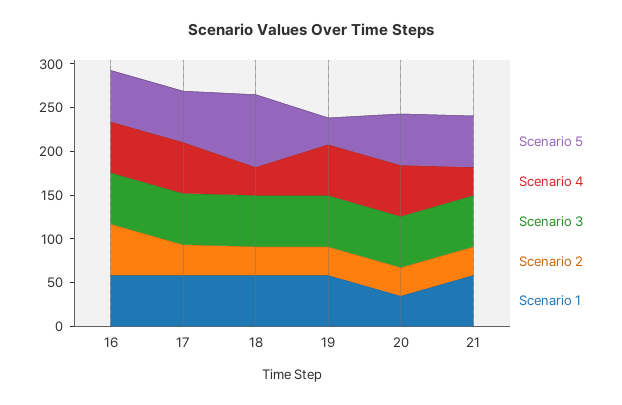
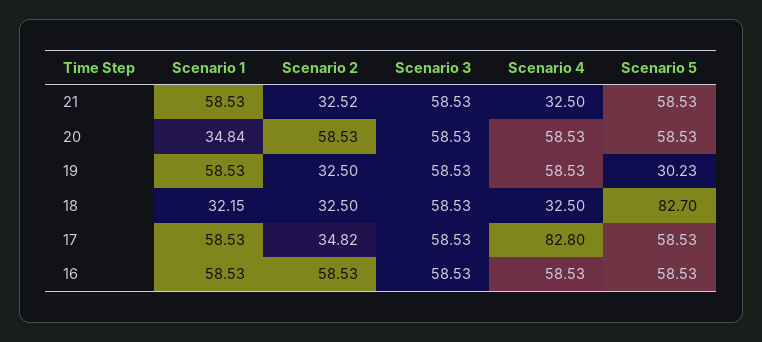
Scenario 4, 17: 60 -> 82.8
Scenario 1, 18: 60 -> 32.15
Scenario 2, 20: 30 -> 58.53

